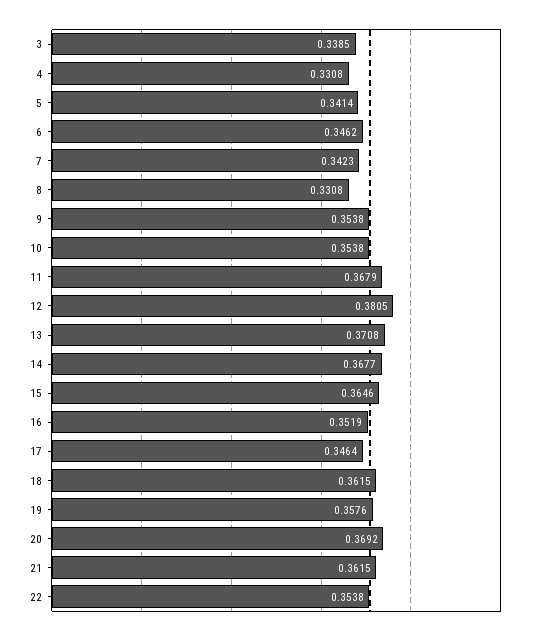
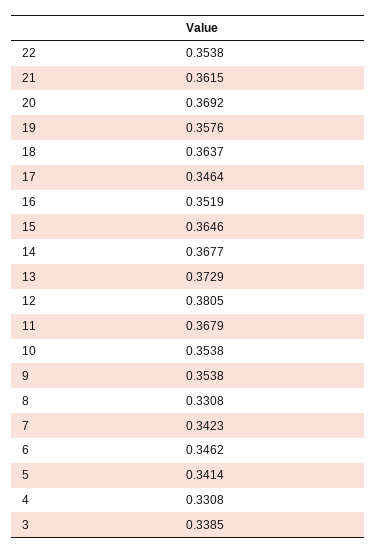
13: 0.3708 -> 0.3729
18: 0.3615 -> 0.3637

